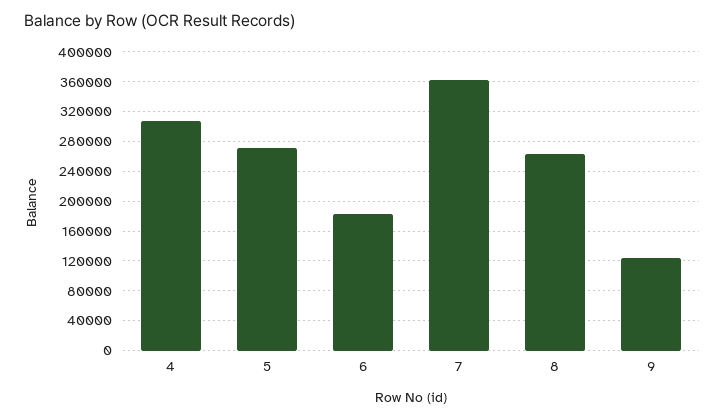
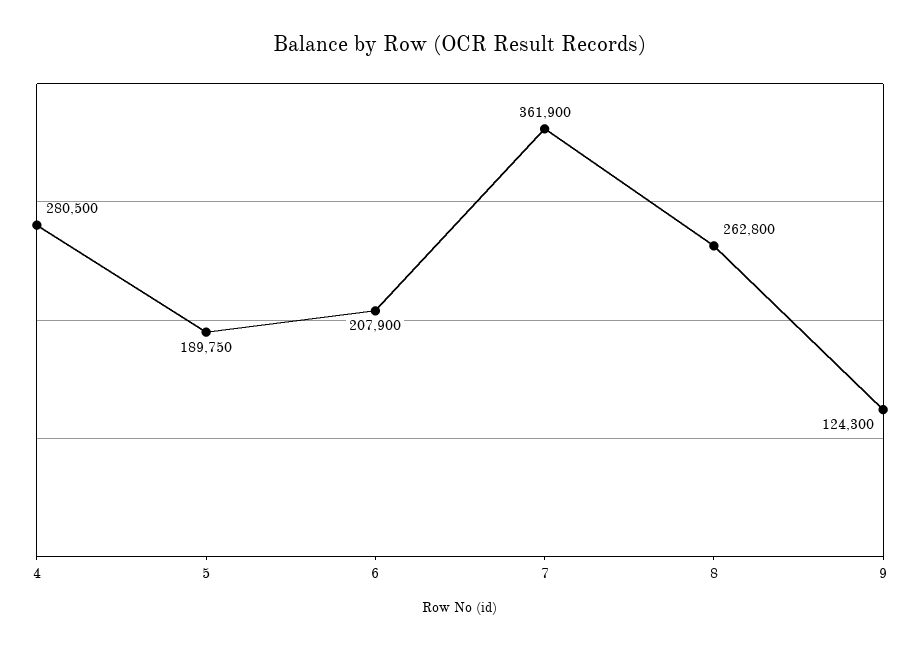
4: 310000 -> 280500
5: 270000 -> 189750
6: 180000 -> 207900

